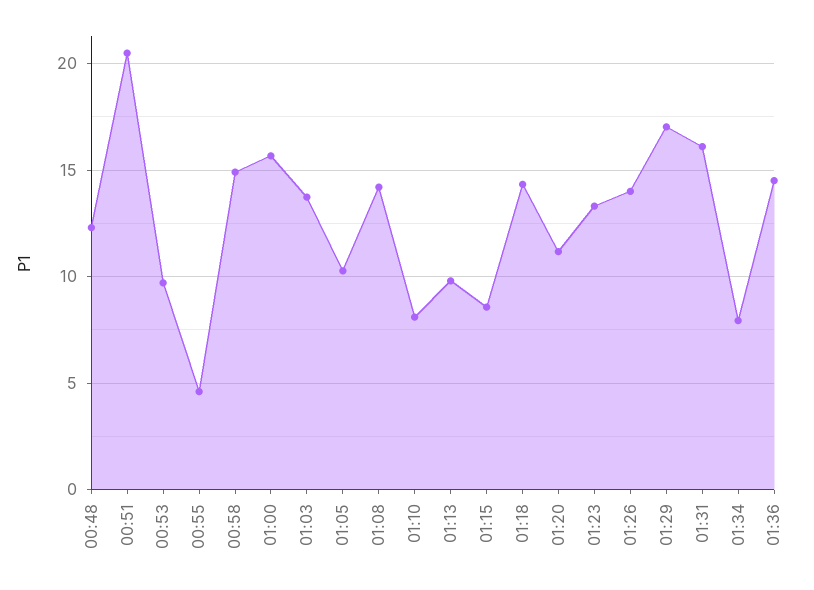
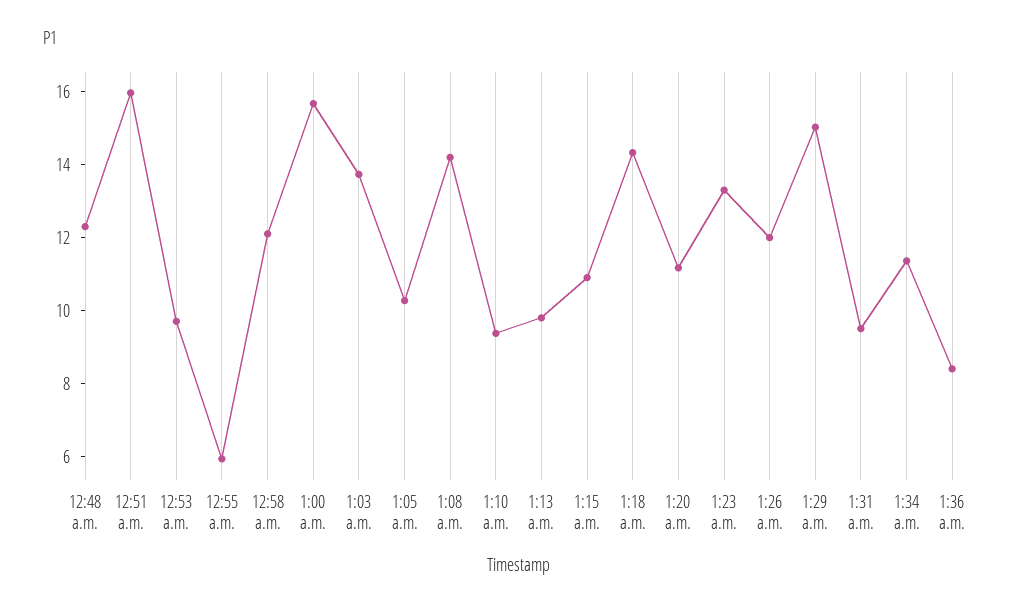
00:51: 20.5 -> 16
00:55: 4.5 -> 6
00:58: 15 -> 12
01:10: 8 -> 9.5
01:15: 8.5 -> 11
01:26: 14 -> 12
01:29: 17 -> 15
01:31: 16 -> 9.5
01:34: 8 -> 11.5
01:36: 14.5 -> 8.5

